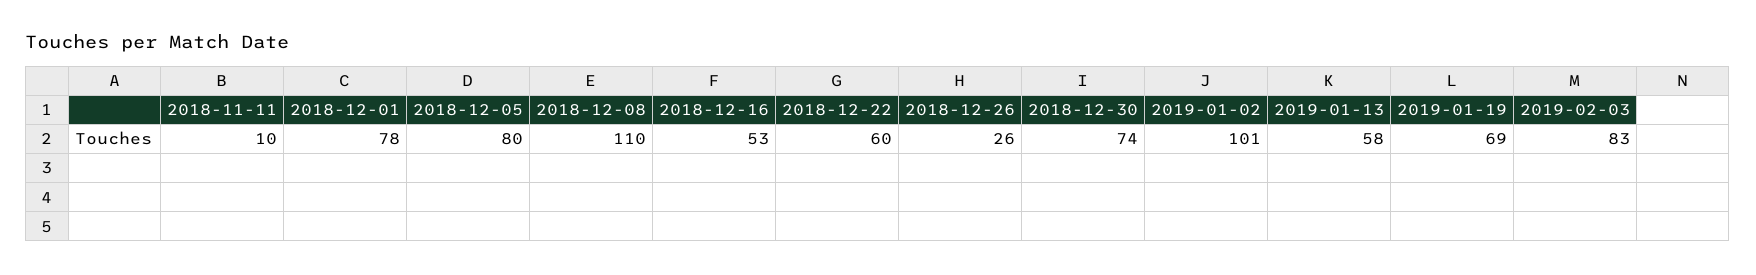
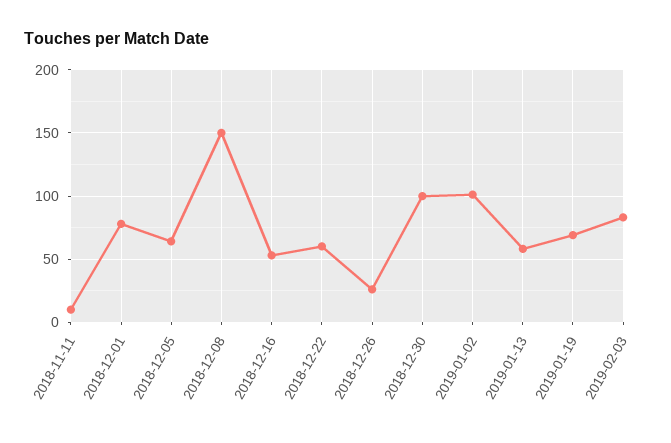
2018-12-05: 80 -> 65
2018-12-08: 110 -> 150
2018-12-30: 74 -> 100

